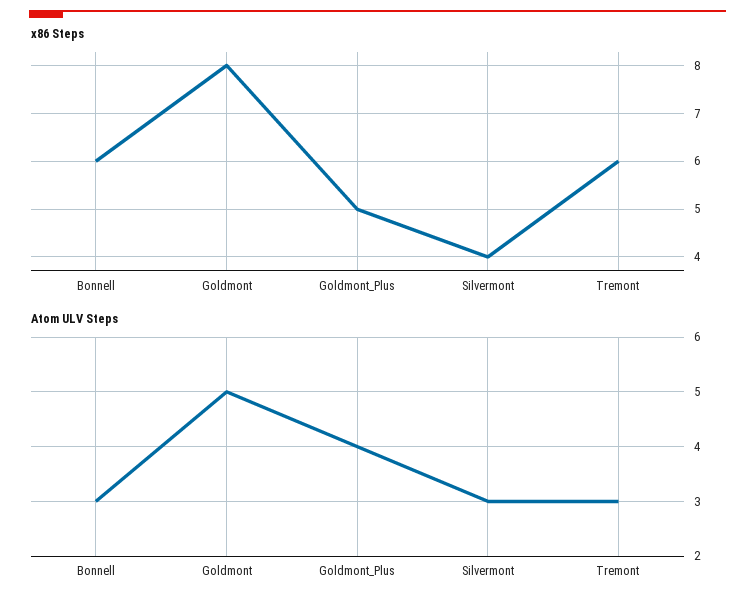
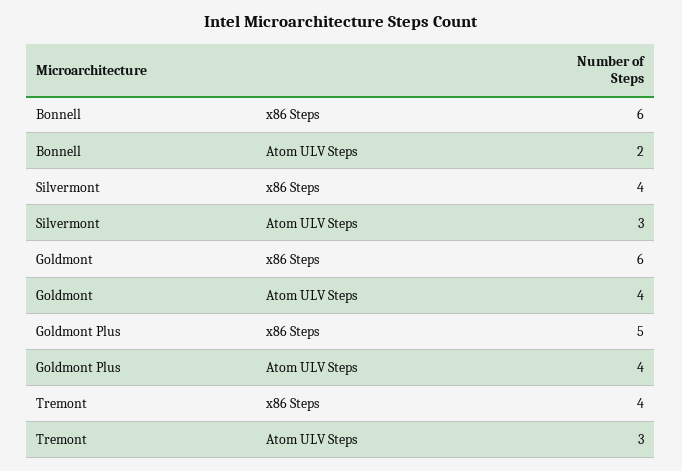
x86 Steps, Goldmont: 8 -> 6
x86 Steps, Tremont: 6 -> 4
Atom ULV Steps, Bonnell: 3 -> 2
Atom ULV Steps, Goldmont: 5 -> 4

